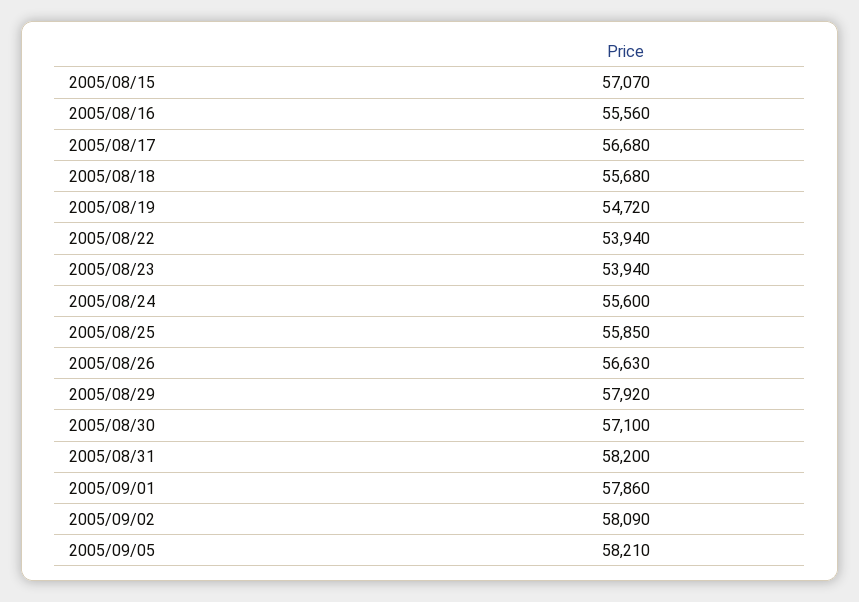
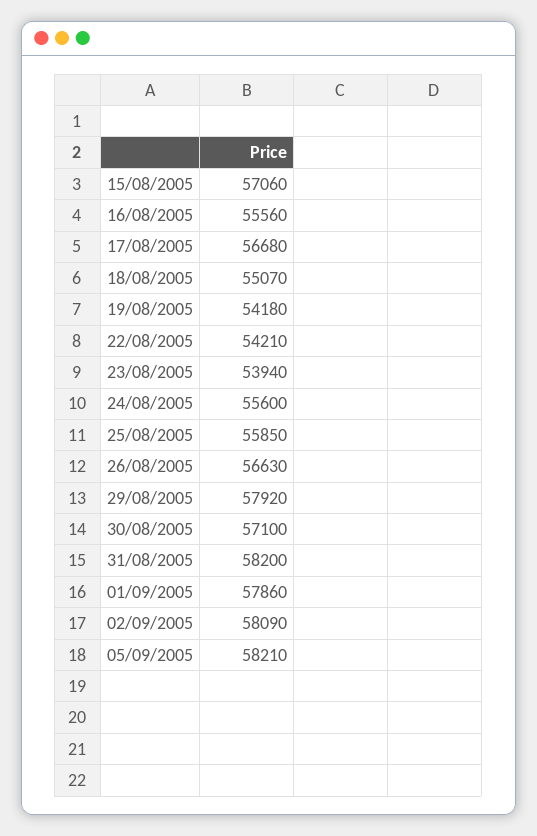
2005/08/15: 57070 -> 57060
2005/08/18: 55680 -> 55070
2005/08/19: 54720 -> 54180
2005/08/22: 53940 -> 54210

